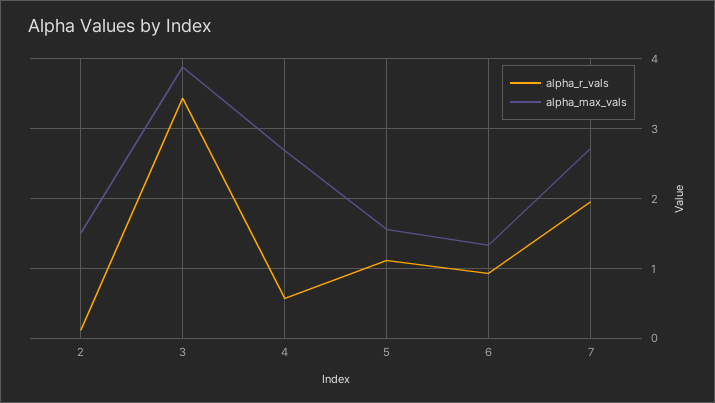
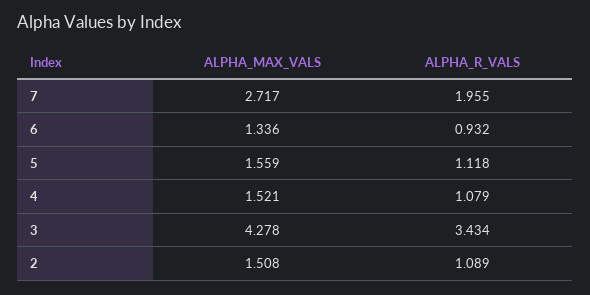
alpha_r_vals, 2: 0.1 -> 1.089
alpha_max_vals, 3: 3.9 -> 4.278
alpha_r_vals, 4: 0.6 -> 1.079
alpha_max_vals, 4: 2.7 -> 1.521

